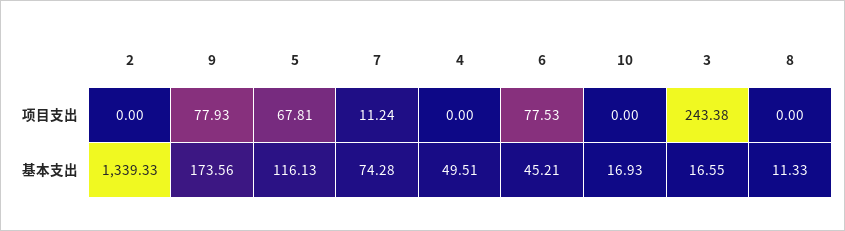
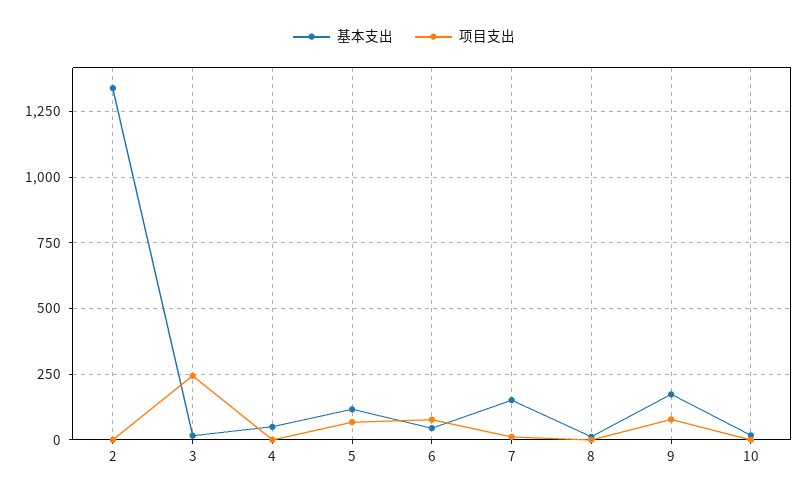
基本支出, 7: 74.28 -> 150

